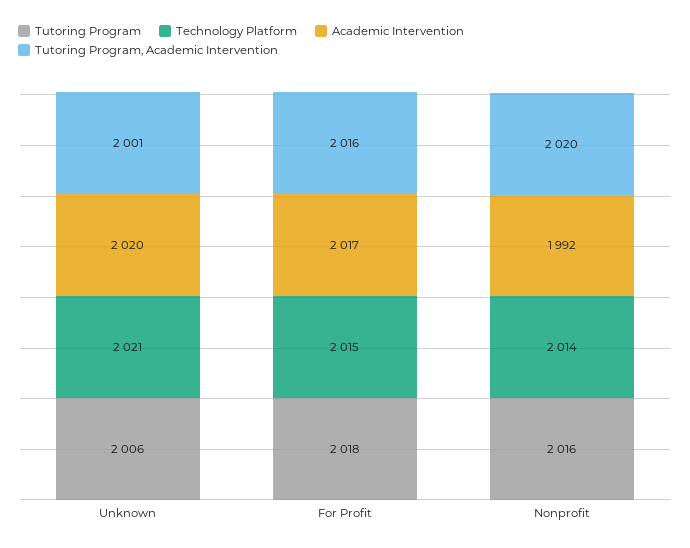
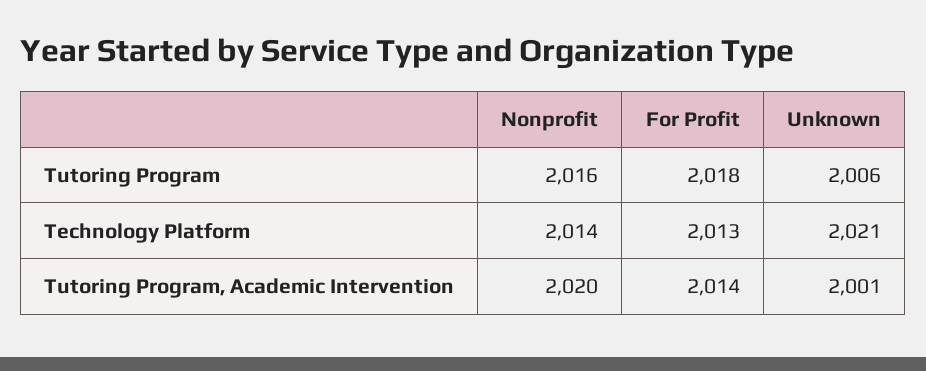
Academic Intervention, Unknown: 2020 -> none
Technology Platform, For Profit: 2015 -> 2013
Academic Intervention, For Profit: 2017 -> none
Tutoring Program, Academic Intervention, For Profit: 2016 -> 2014
Academic Intervention, Nonprofit: 1992 -> none

